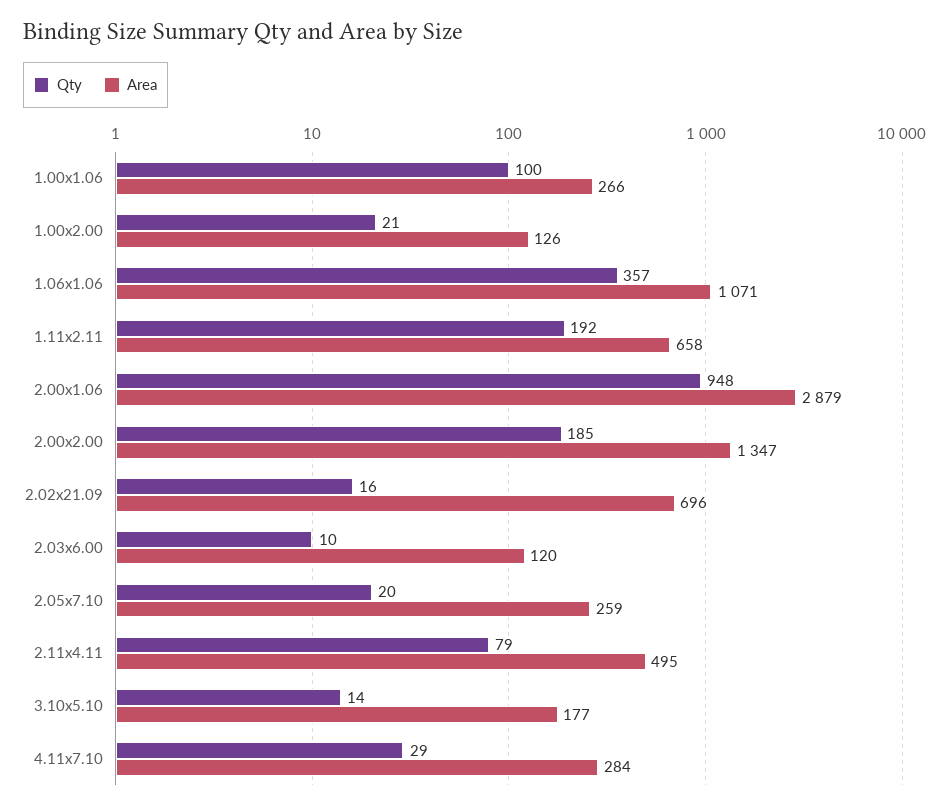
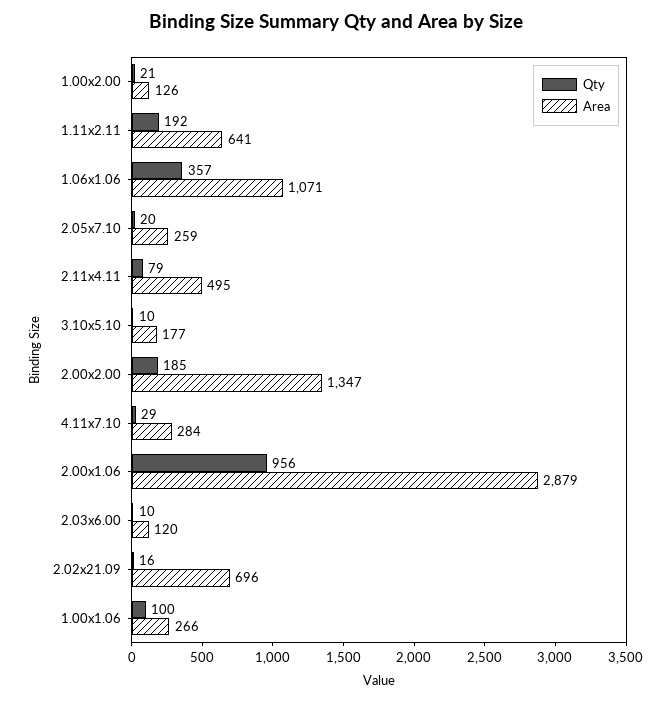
Area, 1.11x2.11: 658 -> 641
Qty, 2.00x1.06: 948 -> 956
Qty, 3.10x5.10: 14 -> 10

